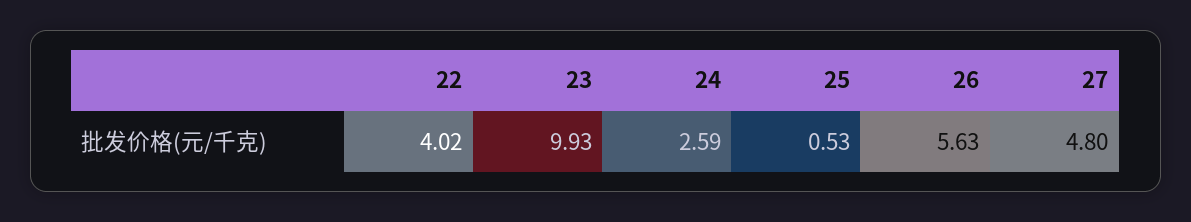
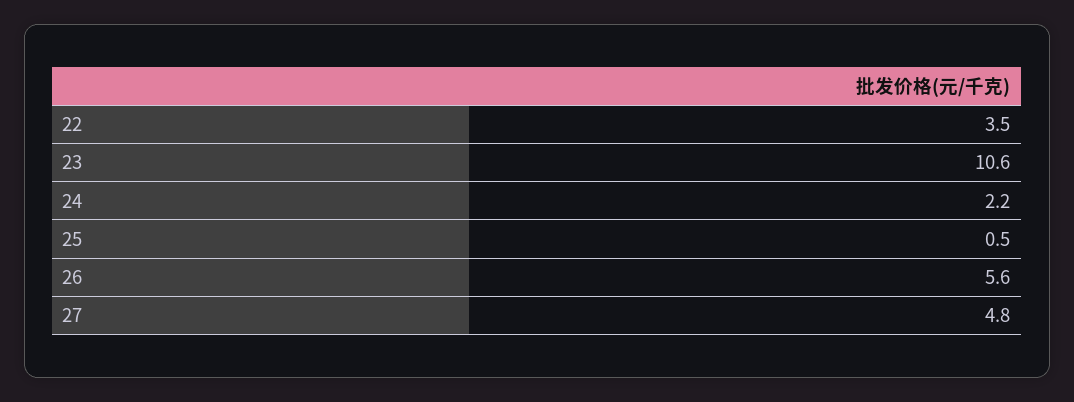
22: 4.02 -> 3.5
23: 9.93 -> 10.6
24: 2.59 -> 2.2

